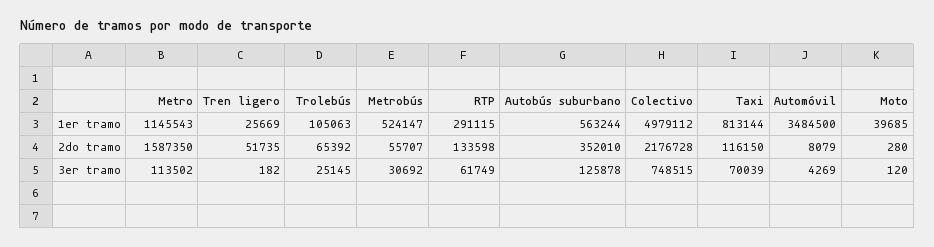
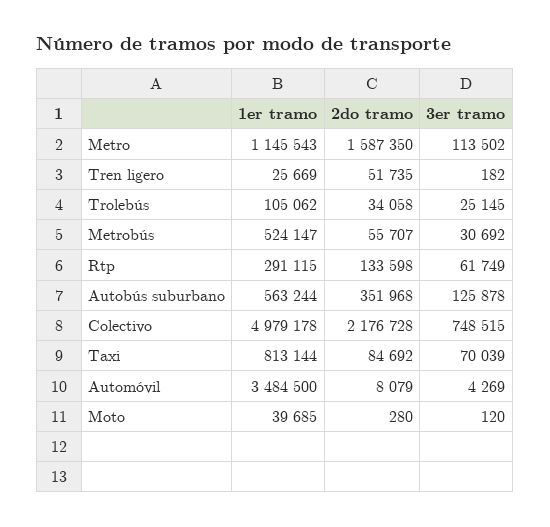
Trolebús, 1er tramo: 105063 -> 105062
Colectivo, 1er tramo: 4979112 -> 4979178
Trolebús, 2do tramo: 65392 -> 34058
Autobús suburbano, 2do tramo: 352010 -> 351968
Taxi, 2do tramo: 116150 -> 84692

